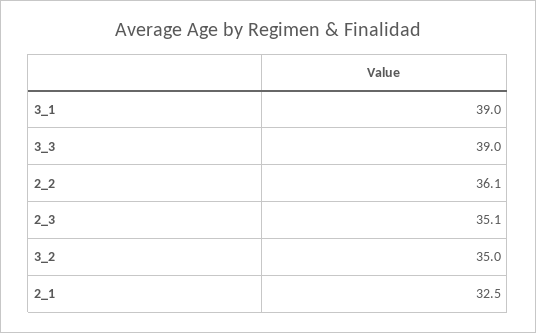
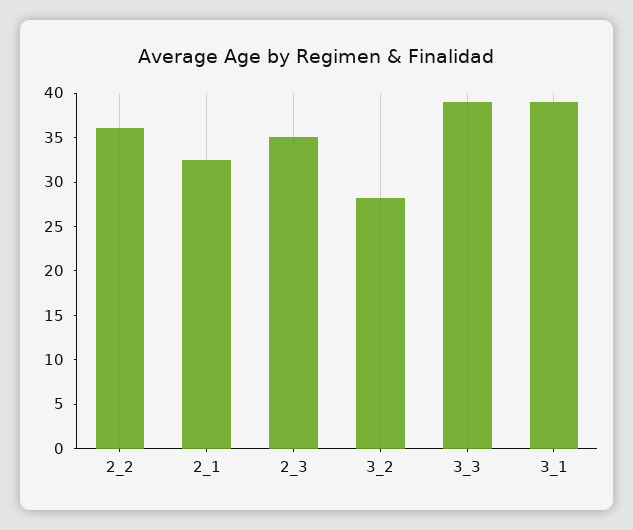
3_2: 35 -> 28

